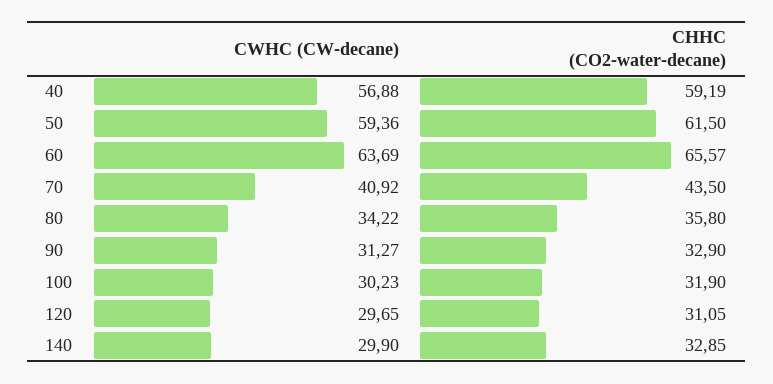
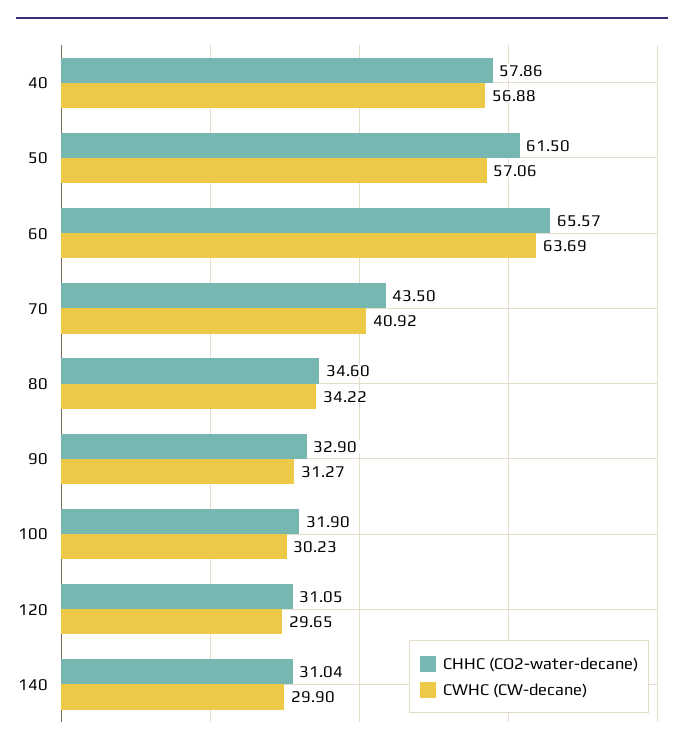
CHHC (CO2-water-decane), 40: 59.19 -> 57.86
CWHC (CW-decane), 50: 59.36 -> 57.06
CHHC (CO2-water-decane), 80: 35.8 -> 34.6
CHHC (CO2-water-decane), 140: 32.85 -> 31.04

